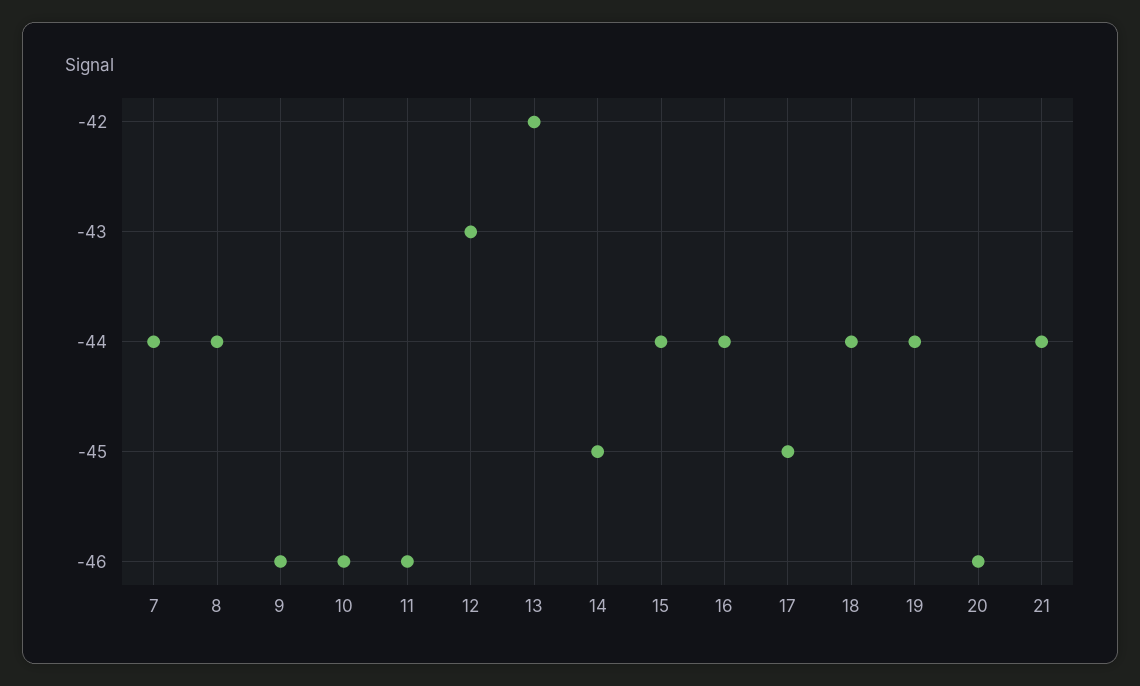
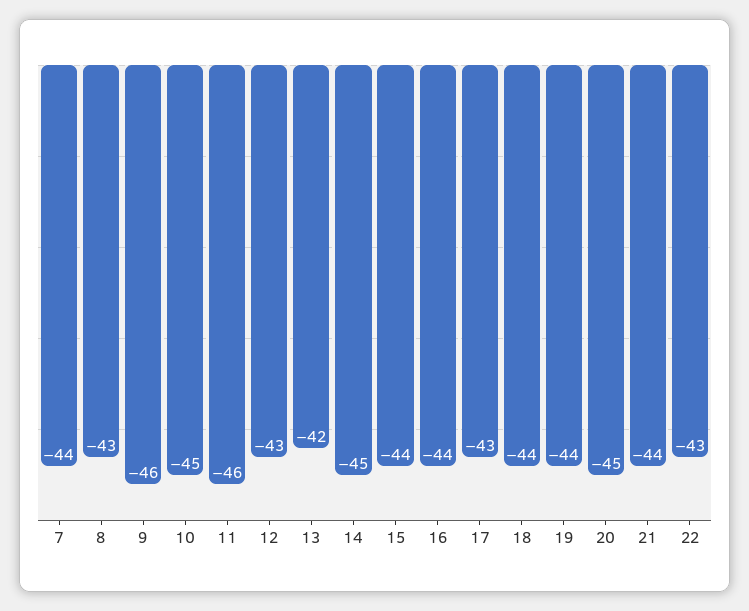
8: -44 -> -43
10: -46 -> -45
17: -45 -> -43
20: -46 -> -45
22: none -> -43

